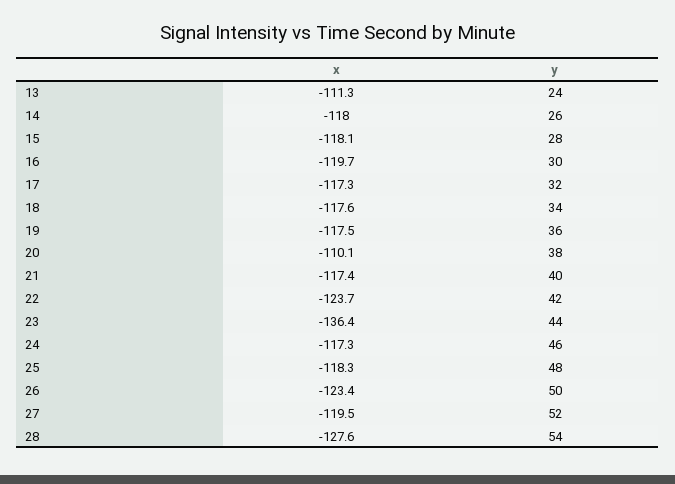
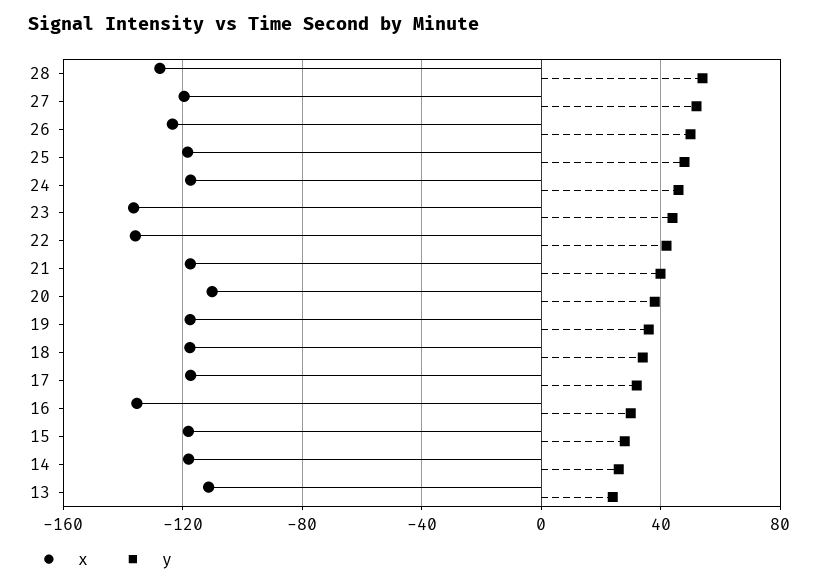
x, 16: -119.7 -> -135
x, 22: -123.7 -> -135

